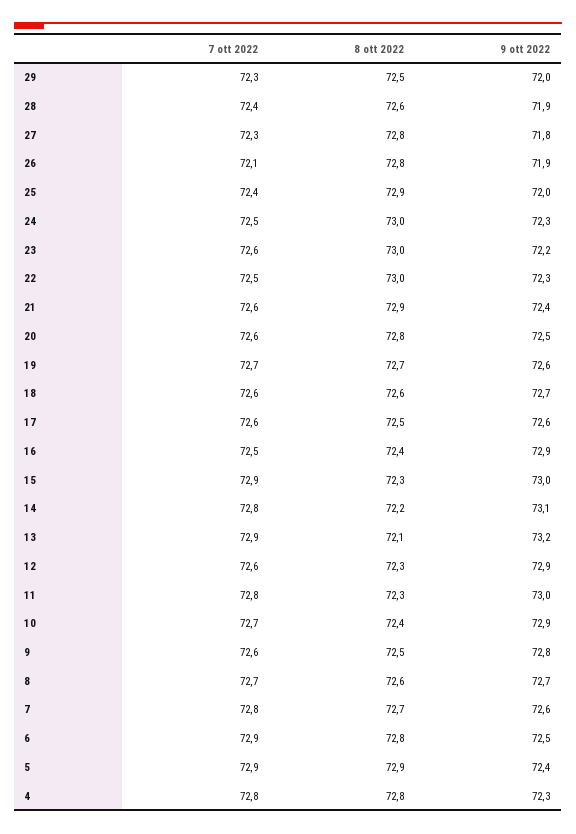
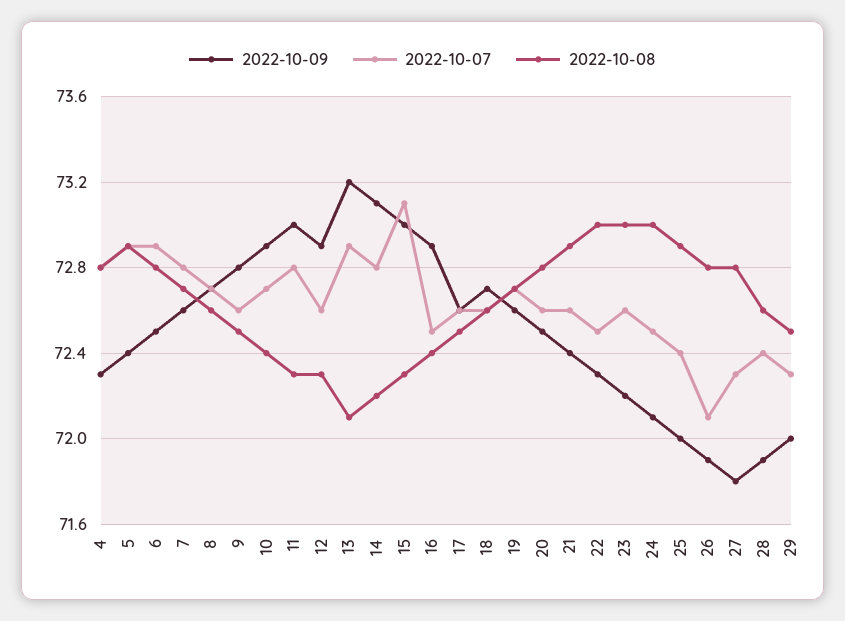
9 ott 2022, 24: 72.3 -> 72.1
7 ott 2022, 15: 72.9 -> 73.1

